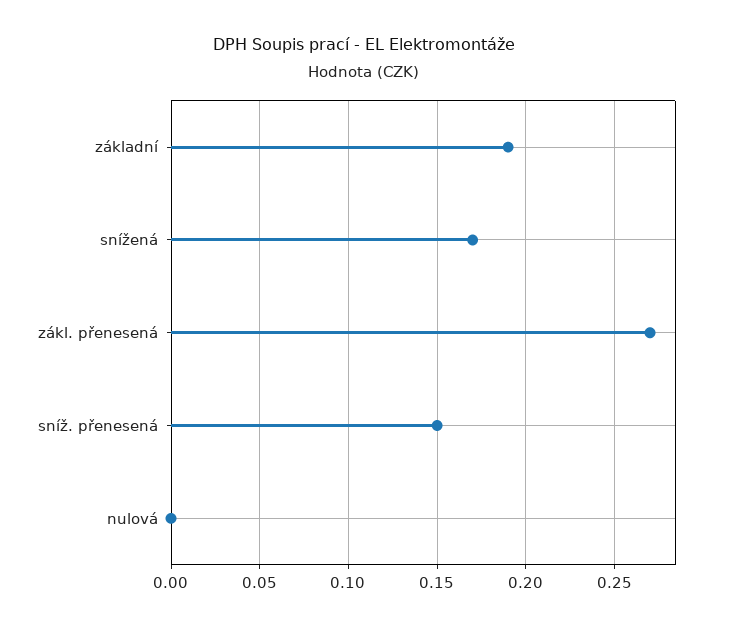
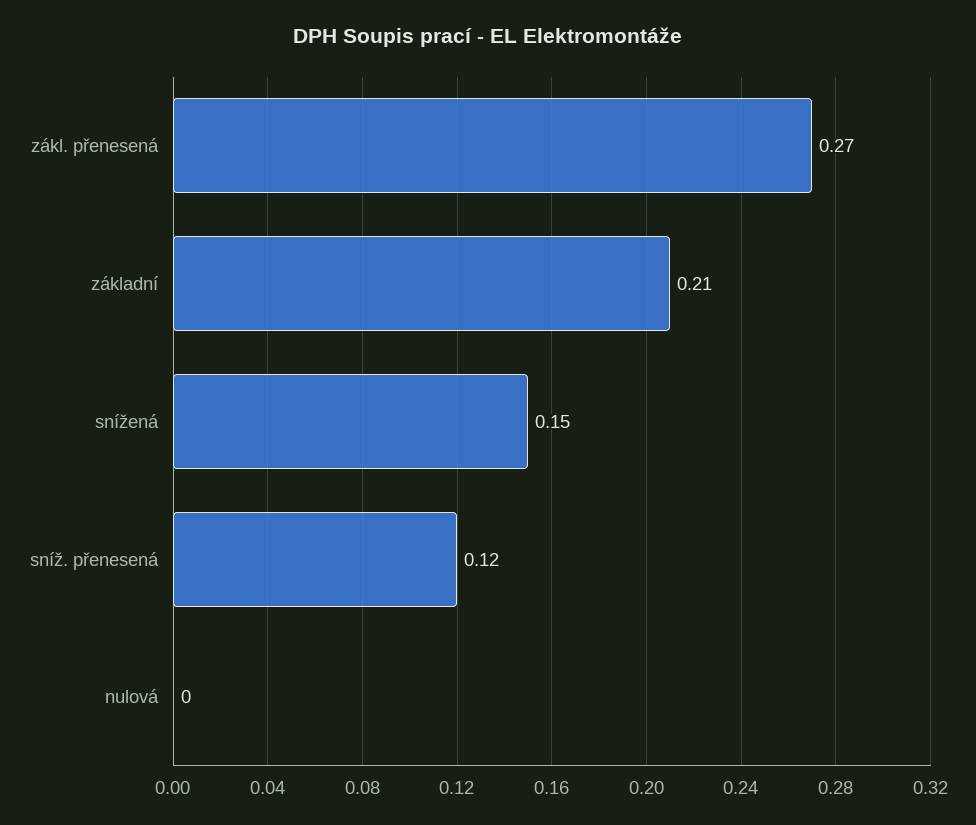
základní: 0.19 -> 0.21
snížená: 0.17 -> 0.15
sníž. přenesená: 0.15 -> 0.12

